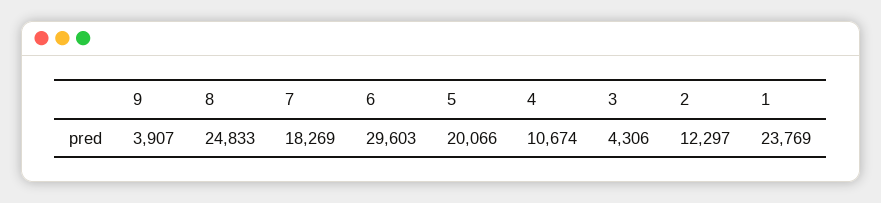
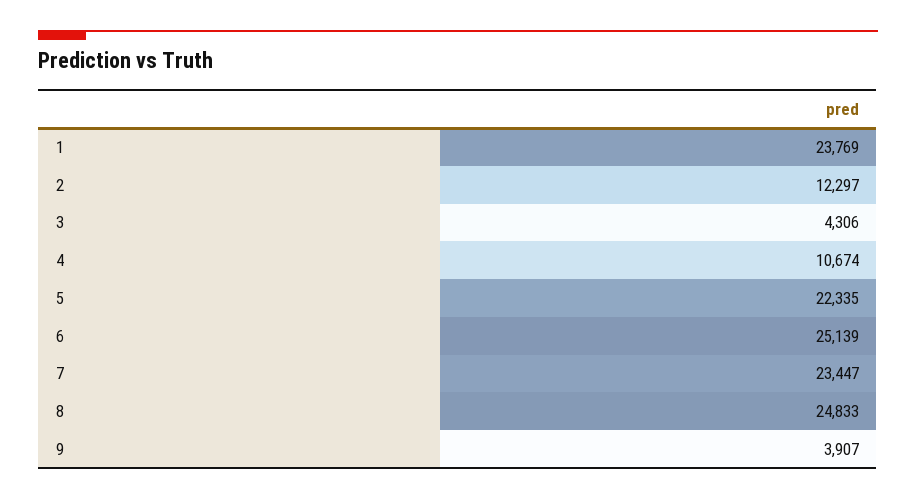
7: 18269 -> 23447
6: 29603 -> 25139
5: 20066 -> 22335

